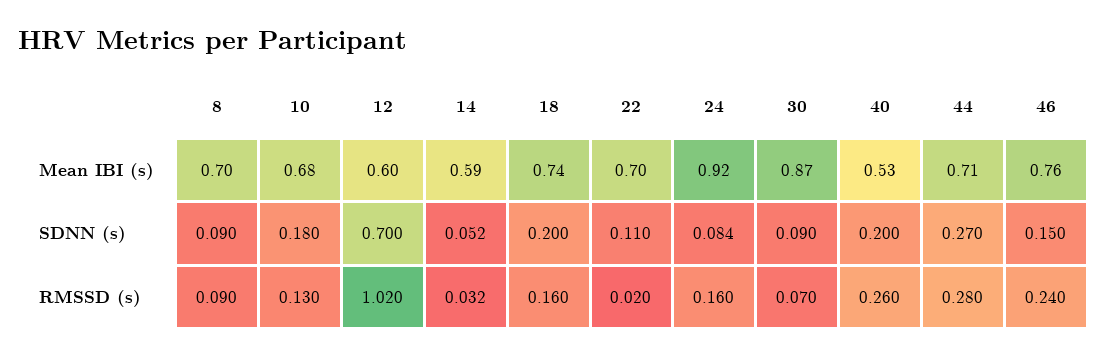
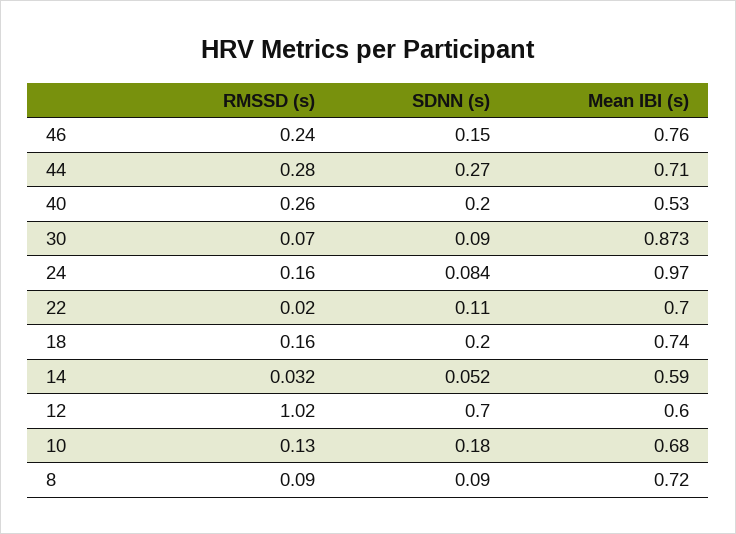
8, Mean IBI (s): 0.7 -> 0.72
24, Mean IBI (s): 0.92 -> 0.97
30, Mean IBI (s): 0.87 -> 0.873

